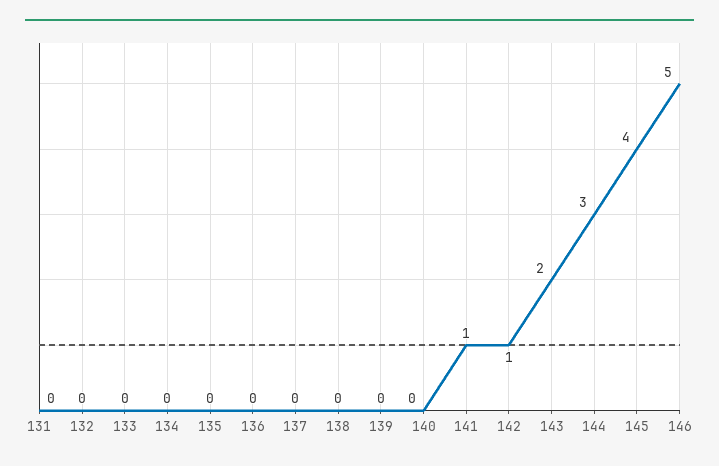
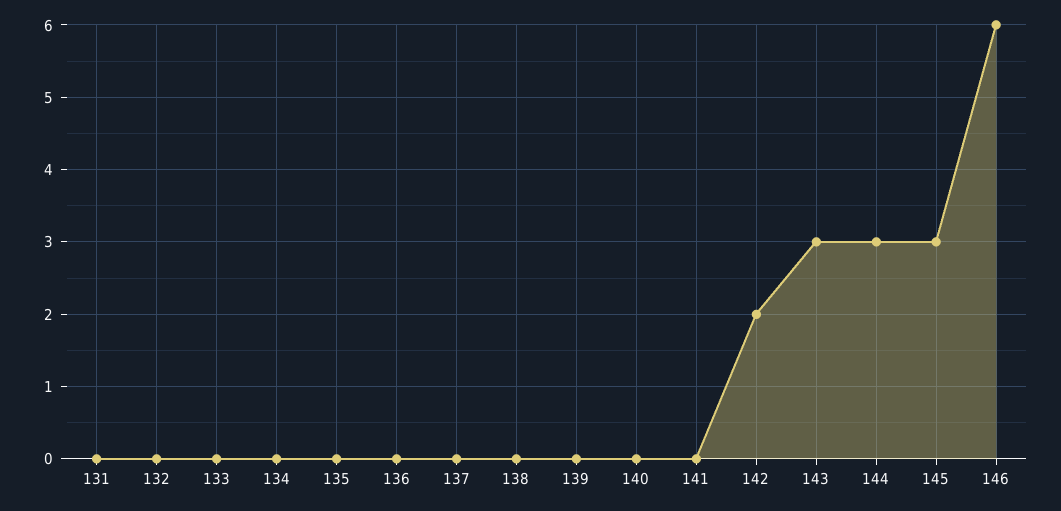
141: 1 -> 0
142: 1 -> 2
143: 2 -> 3
145: 4 -> 3
146: 5 -> 6

